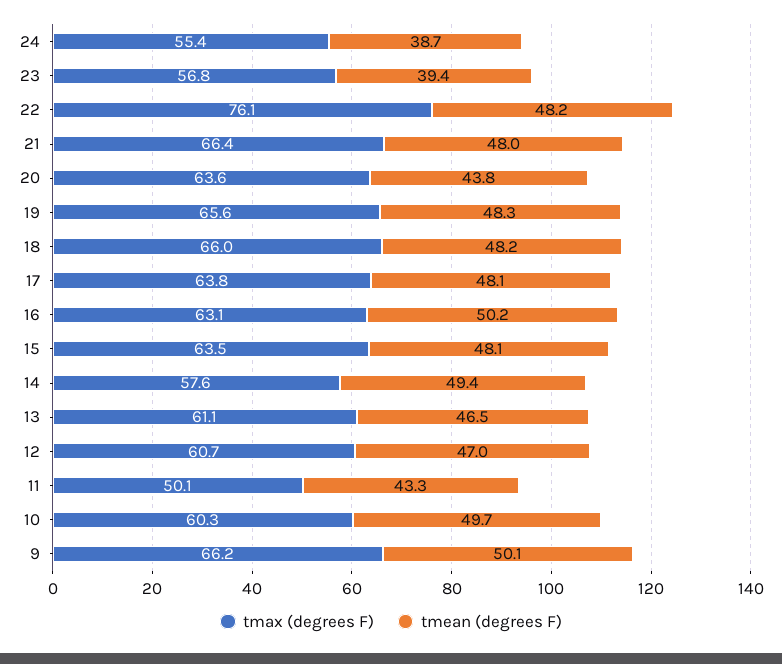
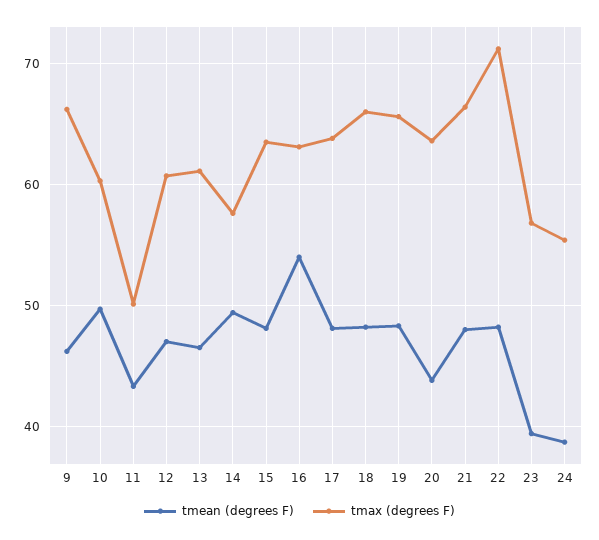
tmax (degrees F), 22: 76.1 -> 71
tmean (degrees F), 16: 50.2 -> 54
tmean (degrees F), 9: 50.1 -> 46

